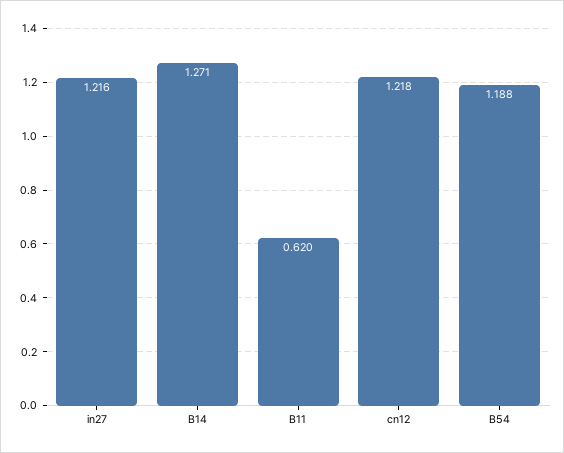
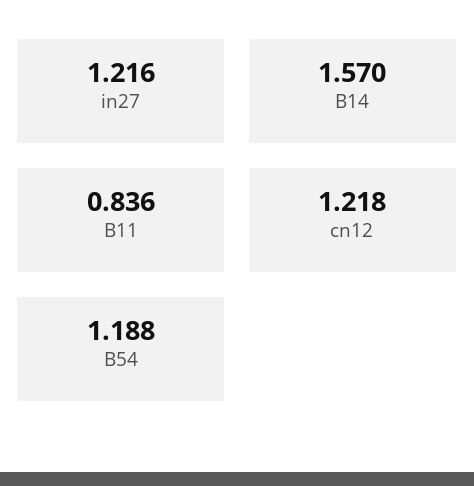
B14: 1.271 -> 1.57
B11: 0.62 -> 0.836

